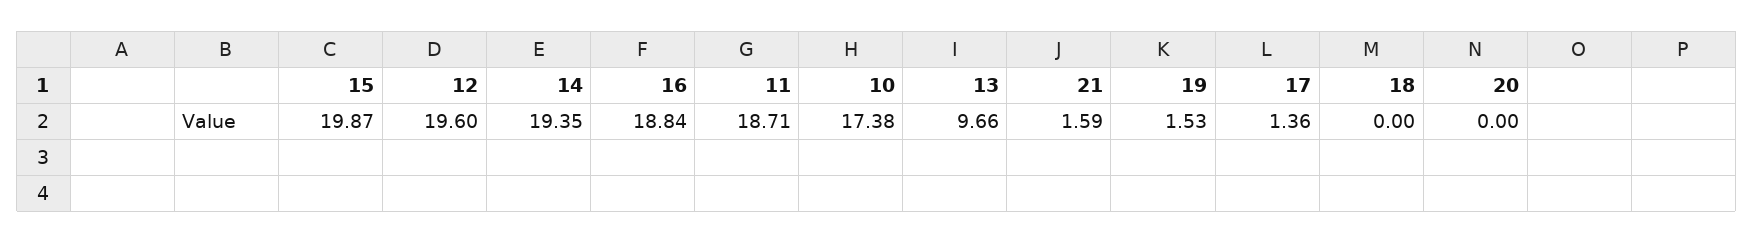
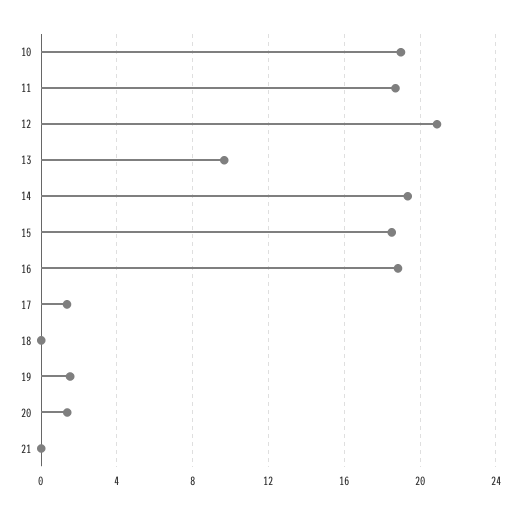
15: 19.87 -> 18.5
12: 19.6 -> 21
10: 17.38 -> 19
21: 1.59 -> 0
20: 0 -> 1.5

